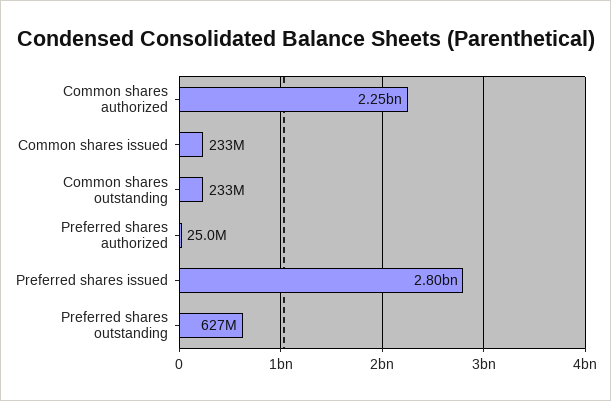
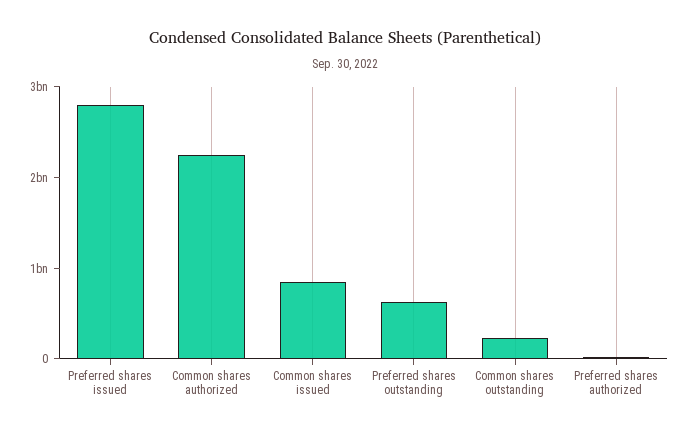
Common shares issued: 233000000 -> 800000000

